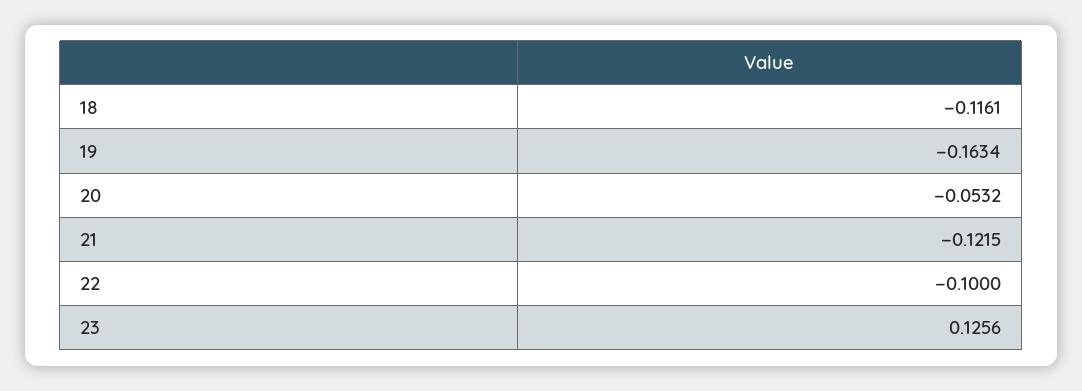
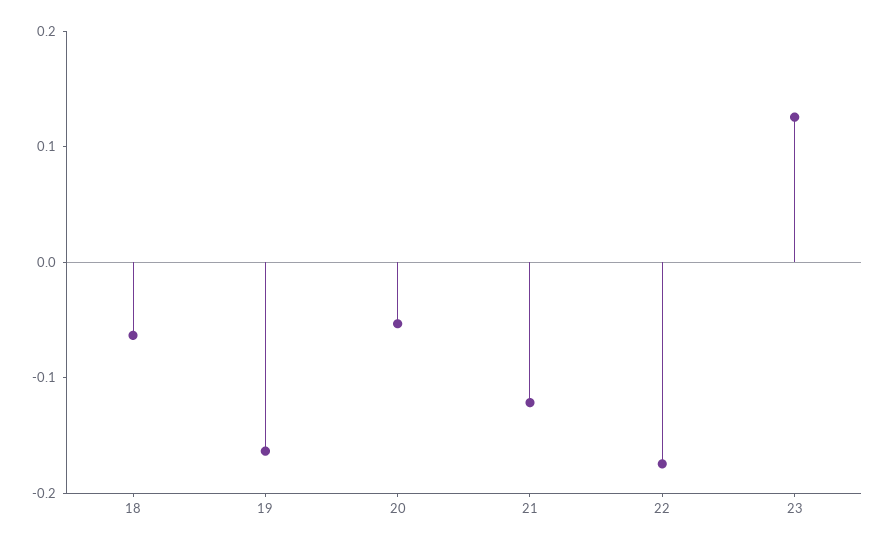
18: -0.1161 -> -0.06
22: -0.1 -> -0.18

